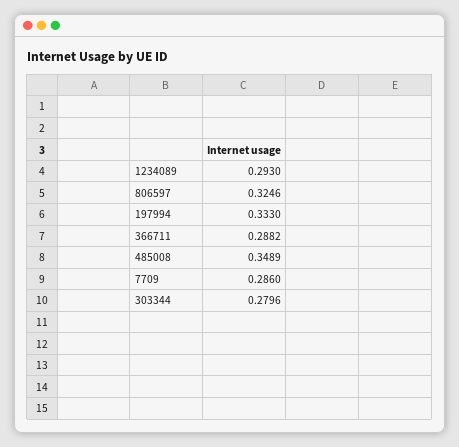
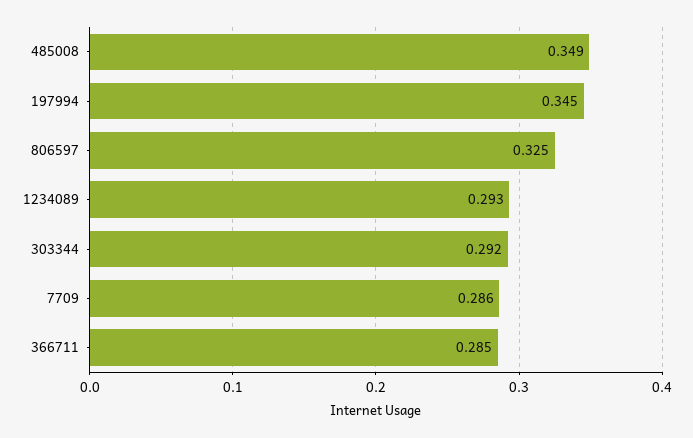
197994: 0.333 -> 0.345
366711: 0.2882 -> 0.285
303344: 0.2796 -> 0.292

